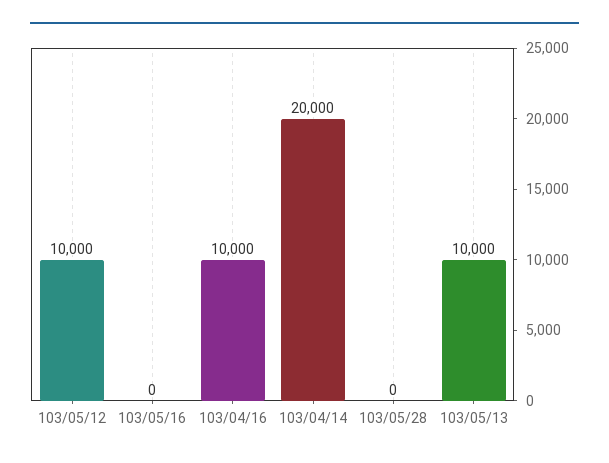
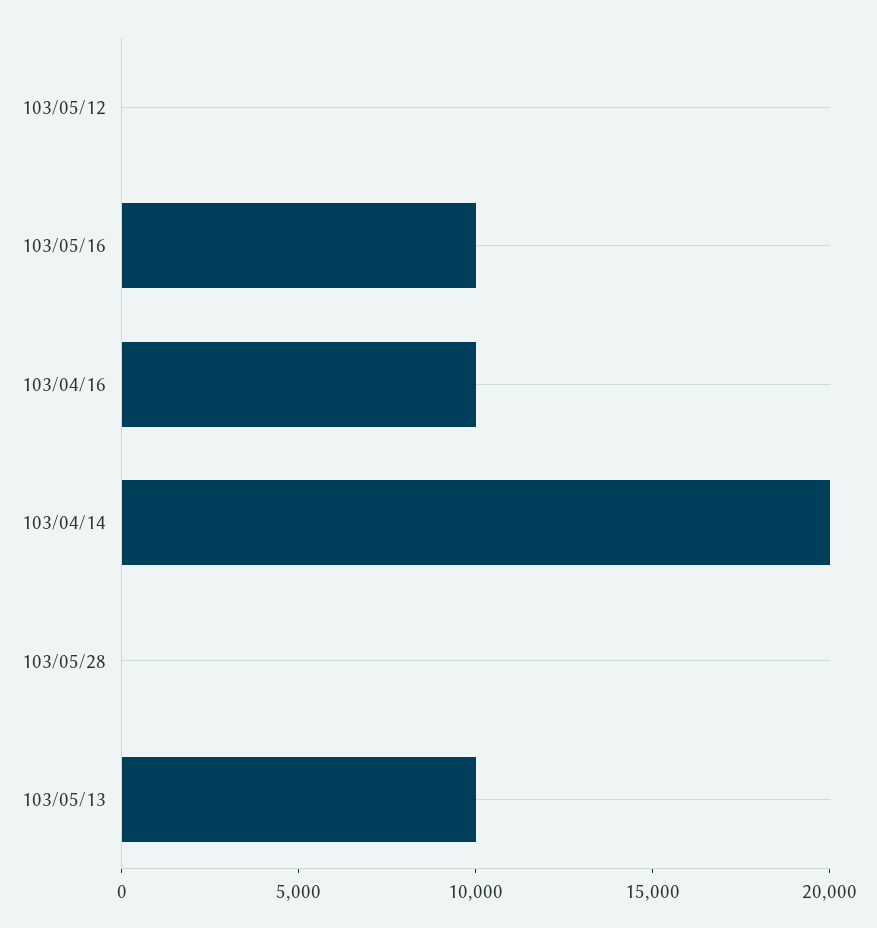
103/05/12: 10000 -> 0
103/05/16: 0 -> 10000

